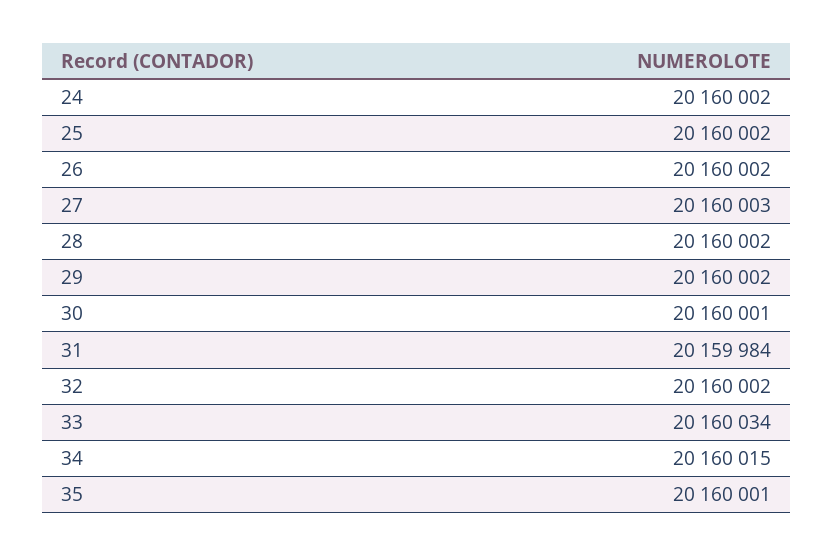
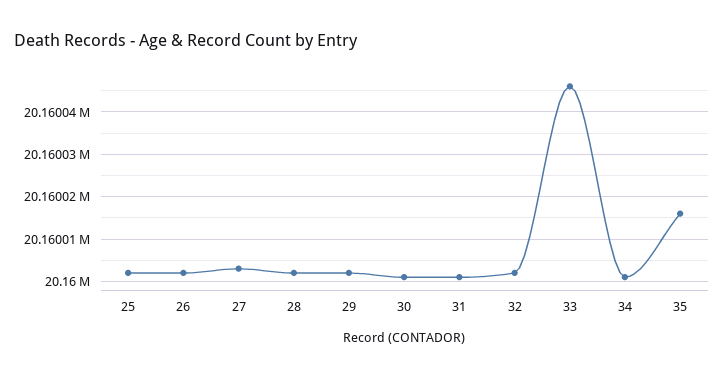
24: 20160002 -> none
31: 20159984 -> 20160000
33: 20160034 -> 20160045
34: 20160015 -> 20160000
35: 20160001 -> 20160015

